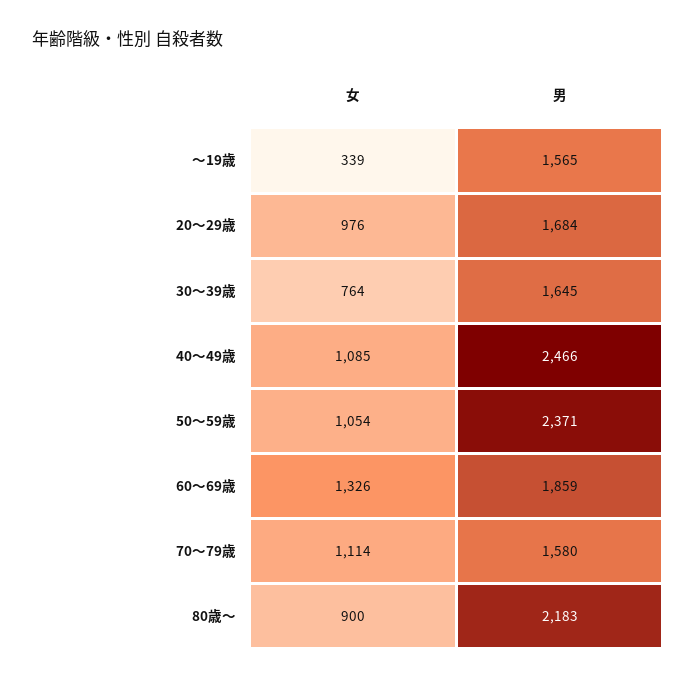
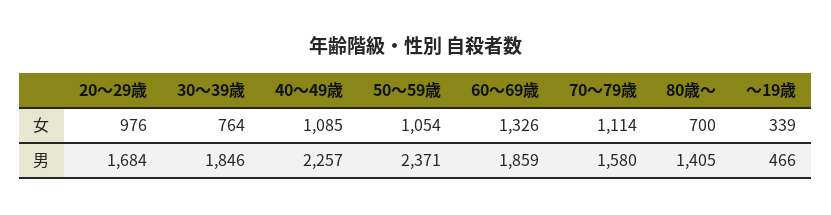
男, ～19歳: 1565 -> 466
男, 30～39歳: 1645 -> 1846
男, 40～49歳: 2466 -> 2257
女, 80歳～: 900 -> 700
男, 80歳～: 2183 -> 1405

